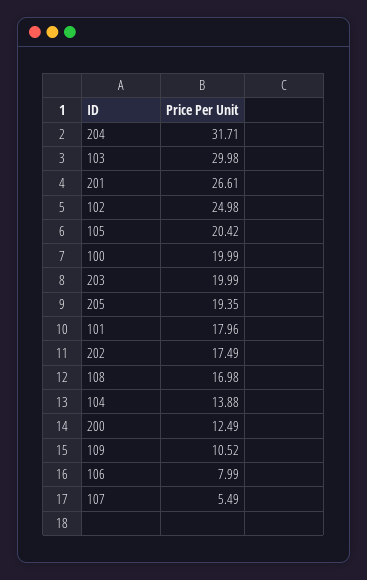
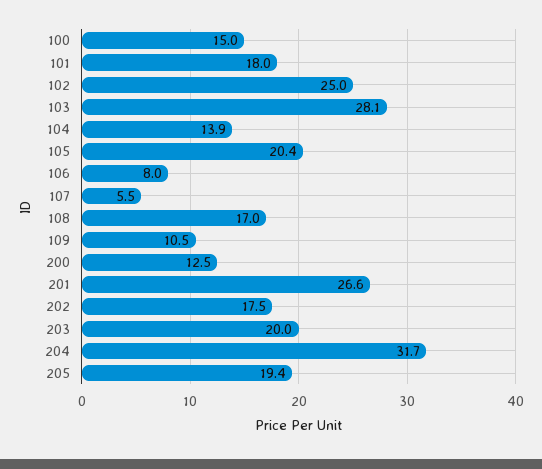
103: 29.98 -> 28.1
100: 19.99 -> 15

